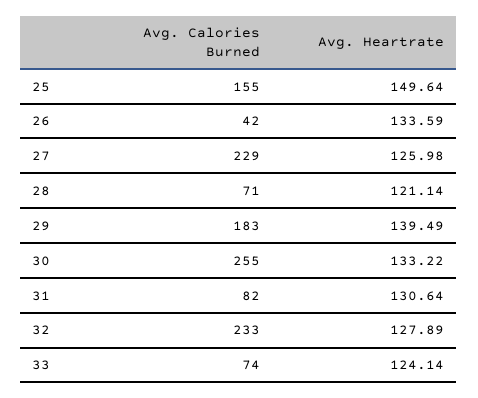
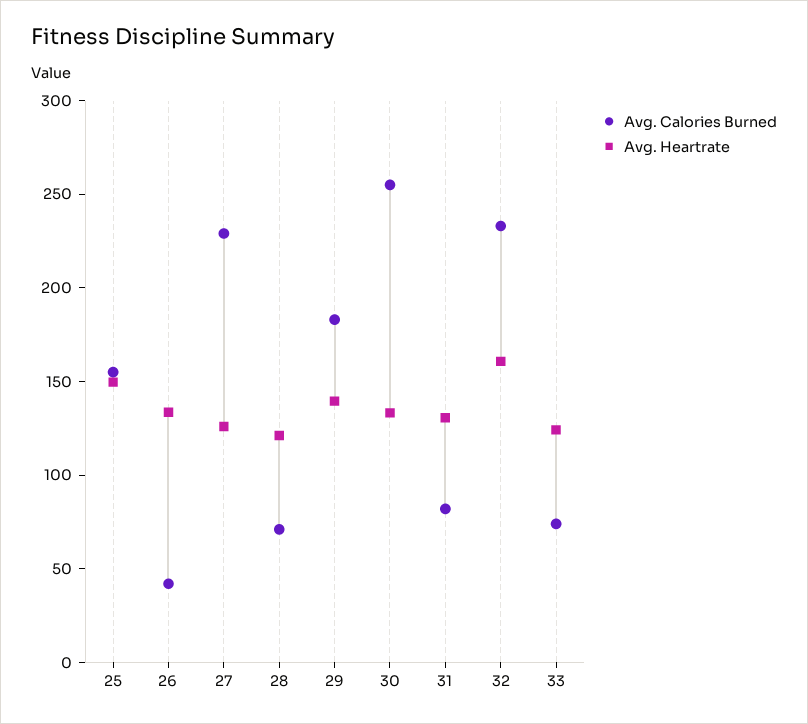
Avg. Heartrate, 32: 127.89 -> 160

